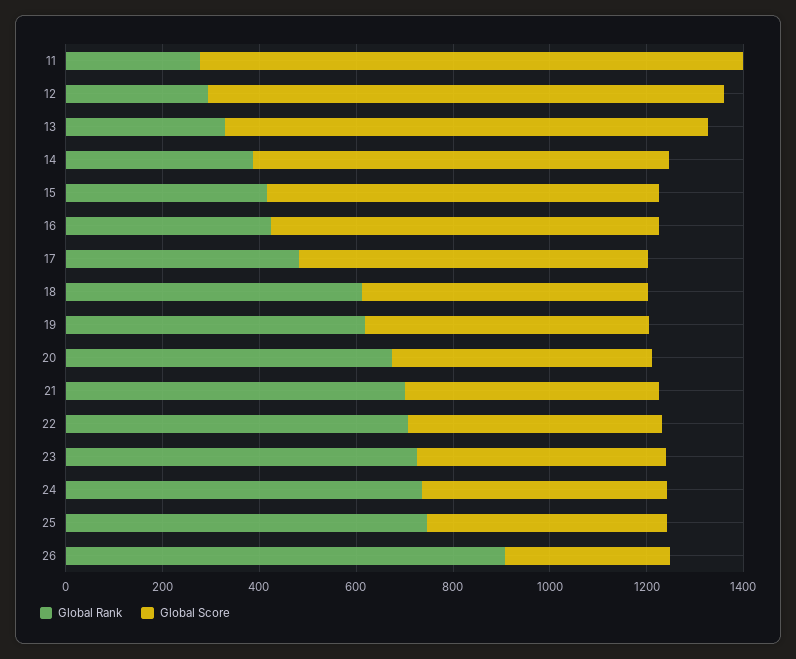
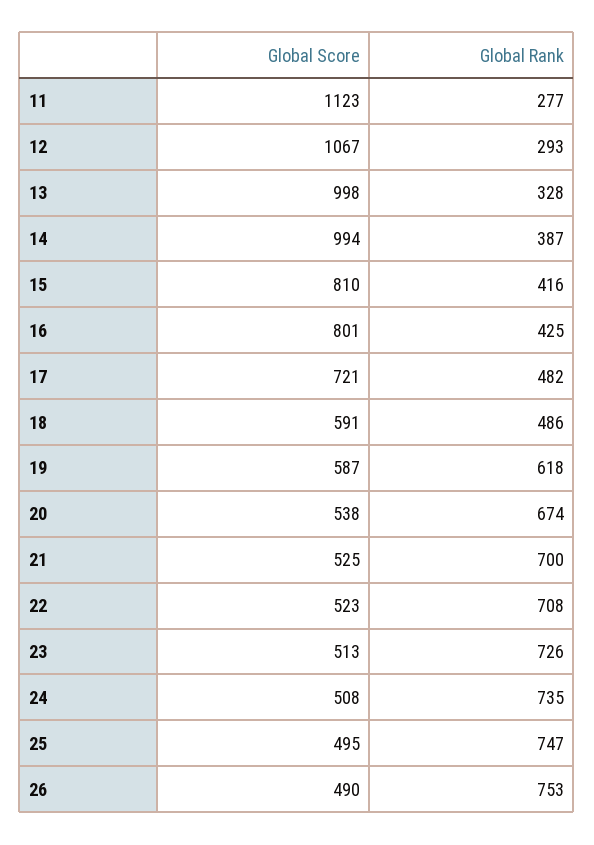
Global Score, 14: 850 -> 994
Global Rank, 18: 600 -> 486
Global Rank, 26: 900 -> 753
Global Score, 26: 350 -> 490

